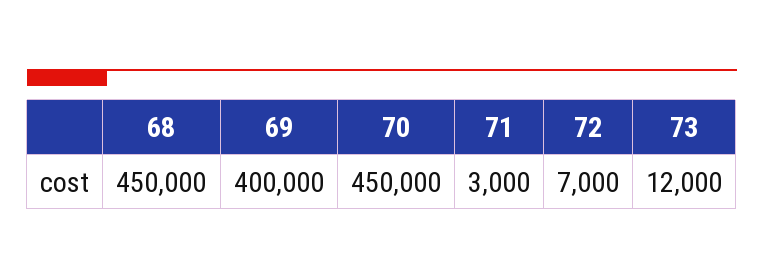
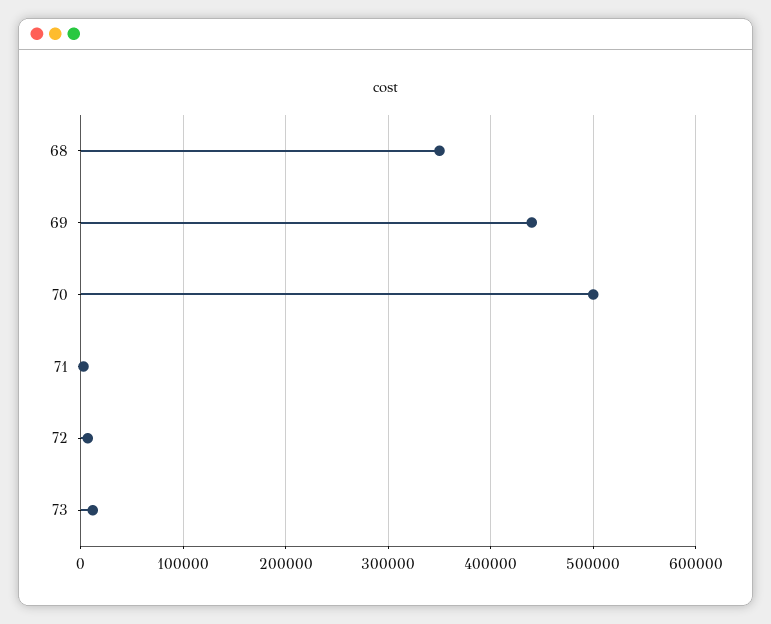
68: 450000 -> 350000
69: 400000 -> 440000
70: 450000 -> 500000

